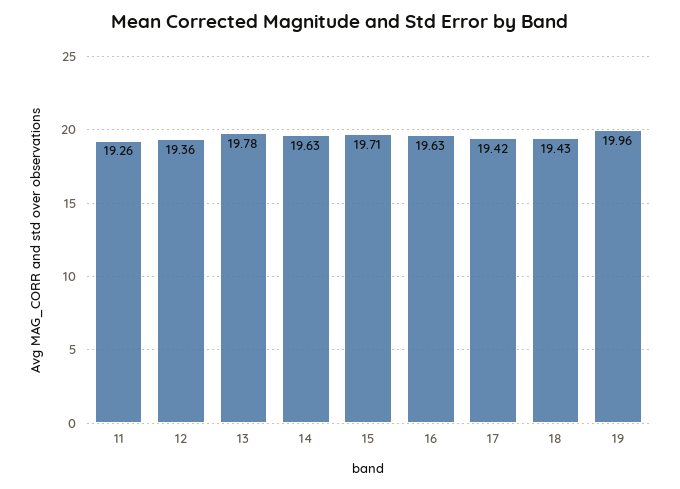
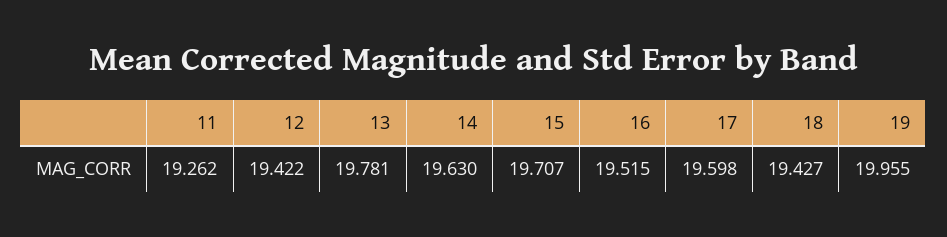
12: 19.36 -> 19.422
16: 19.63 -> 19.515
17: 19.42 -> 19.598

